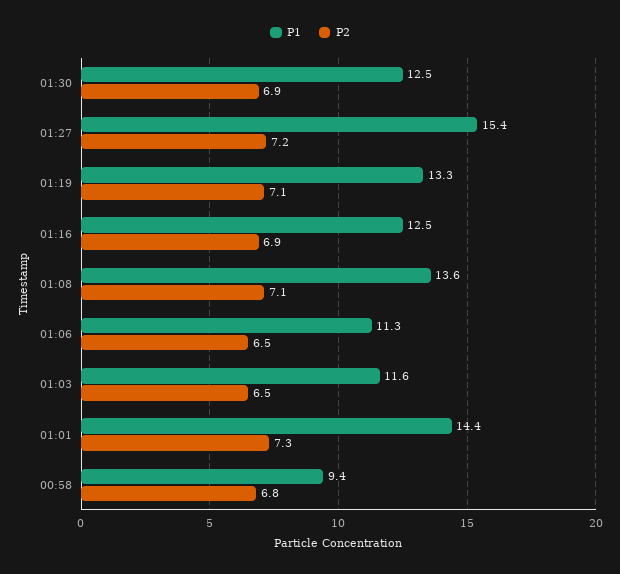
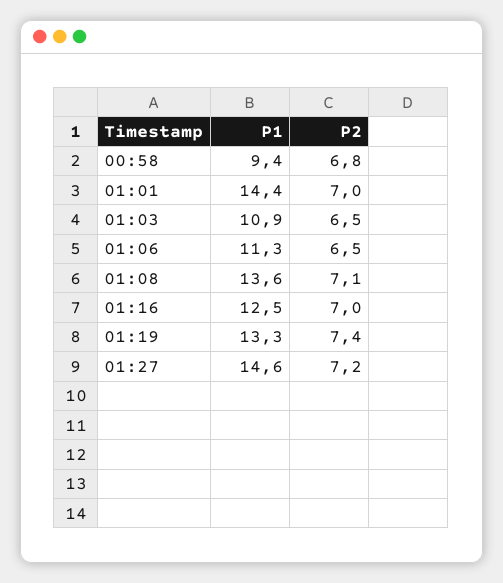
P1, 01:30: 12.5 -> none
P2, 01:30: 6.9 -> none
P1, 01:27: 15.4 -> 14.6
P2, 01:19: 7.1 -> 7.4
P2, 01:16: 6.9 -> 7
P1, 01:03: 11.6 -> 10.9
P2, 01:01: 7.3 -> 7

